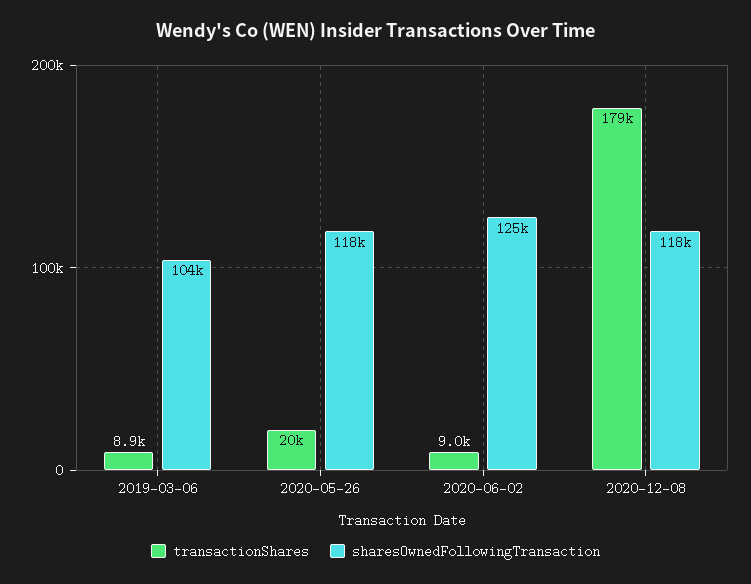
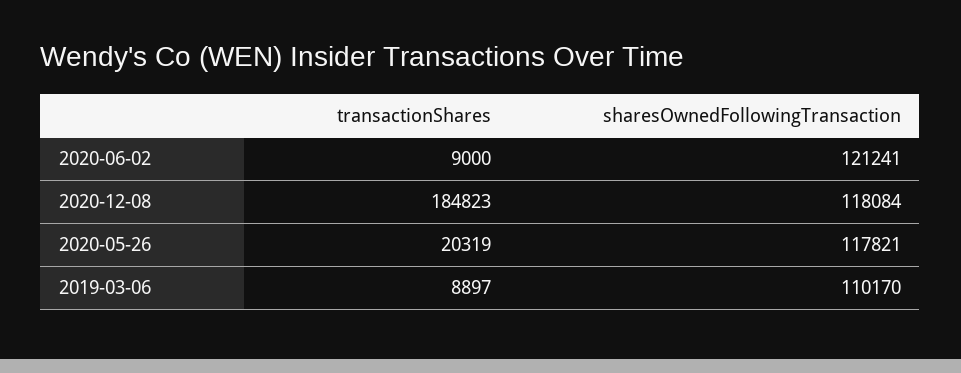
sharesOwnedFollowingTransaction, 2019-03-06: 104000 -> 110170
sharesOwnedFollowingTransaction, 2020-06-02: 125000 -> 121241
transactionShares, 2020-12-08: 179000 -> 184823

